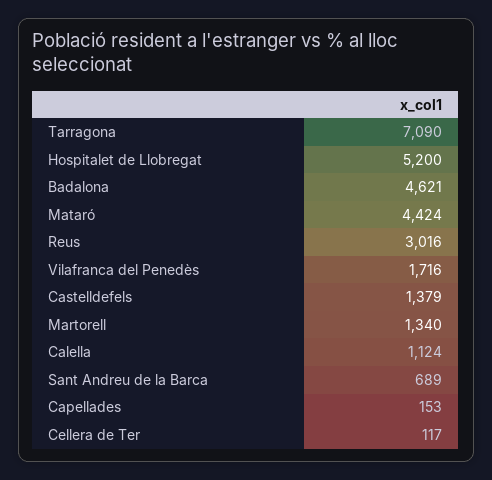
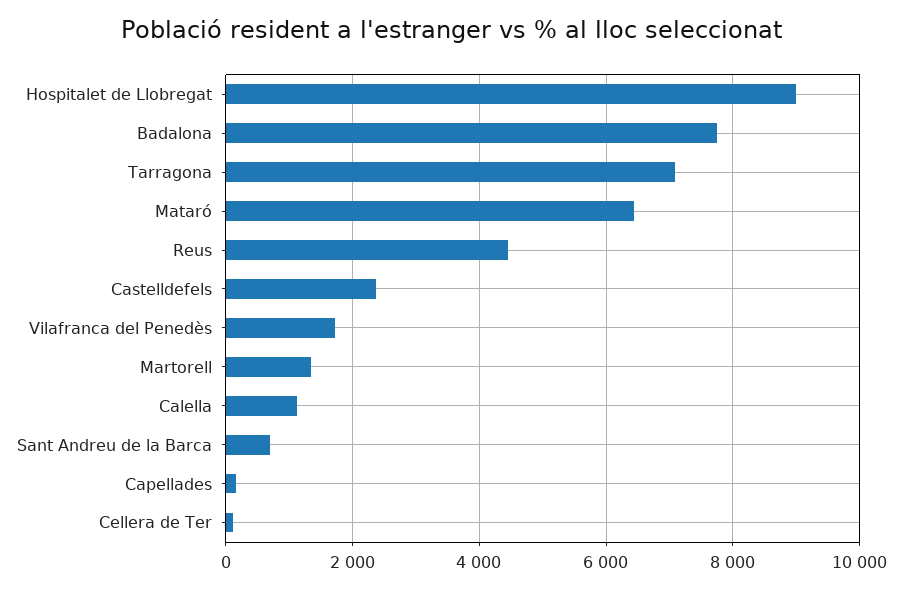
Hospitalet de Llobregat: 5200 -> 9000
Badalona: 4621 -> 7800
Mataró: 4424 -> 6400
Reus: 3016 -> 4400
Castelldefels: 1379 -> 2400

